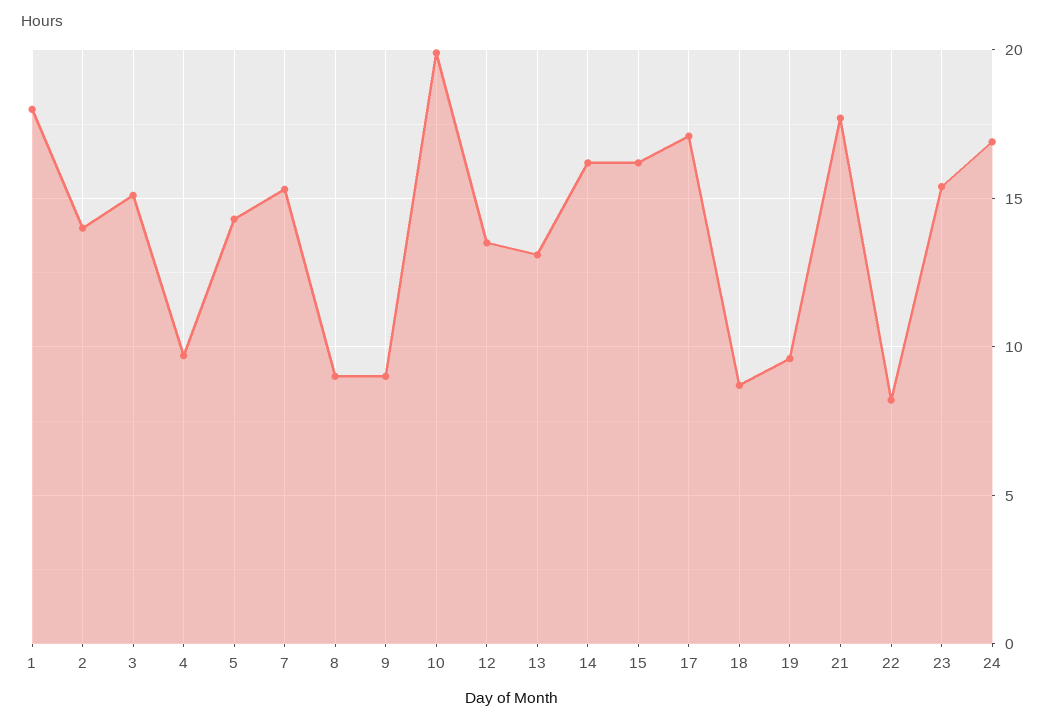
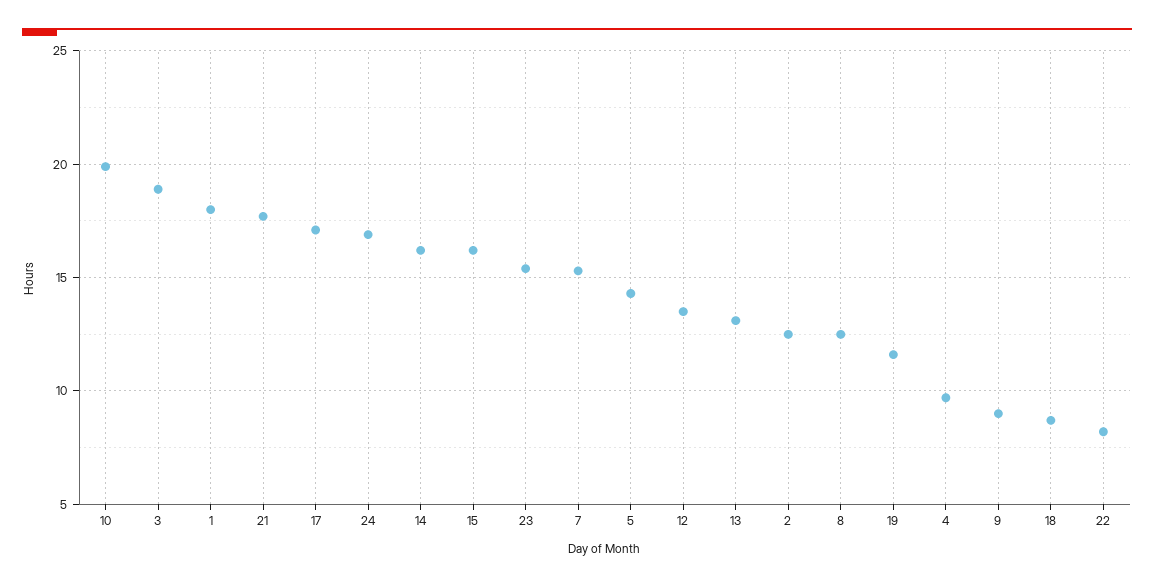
2: 14 -> 12.5
3: 15 -> 19
8: 9 -> 12.5
19: 9.5 -> 11.5

